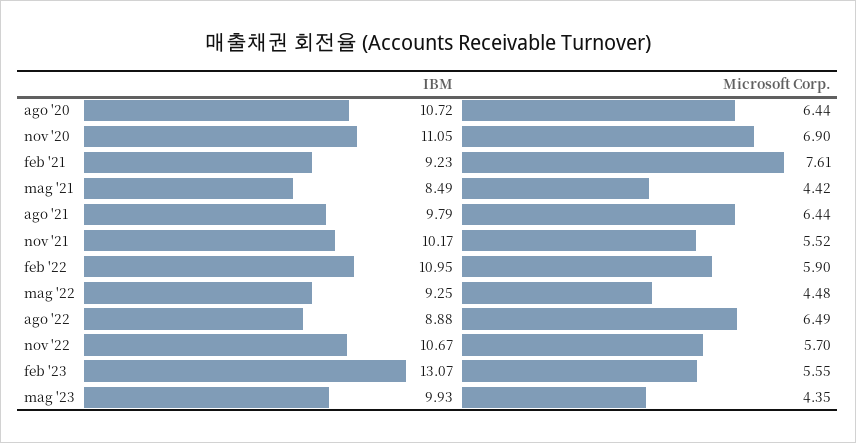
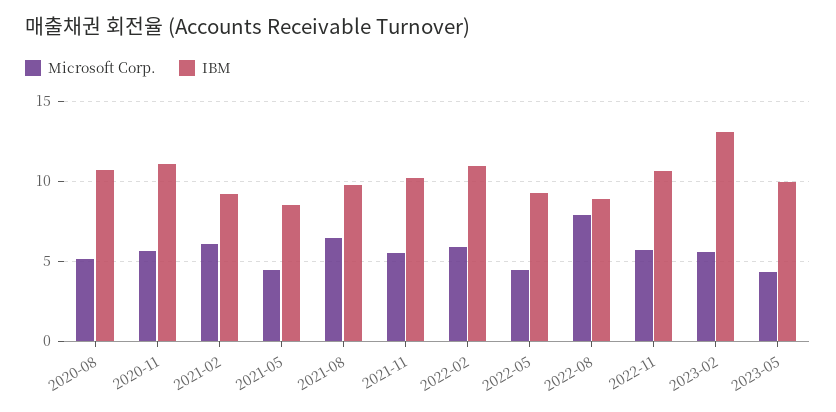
Microsoft Corp., ago '20: 6.44 -> 5
Microsoft Corp., nov '20: 6.9 -> 5.5
Microsoft Corp., feb '21: 7.61 -> 6
Microsoft Corp., ago '22: 6.49 -> 8

